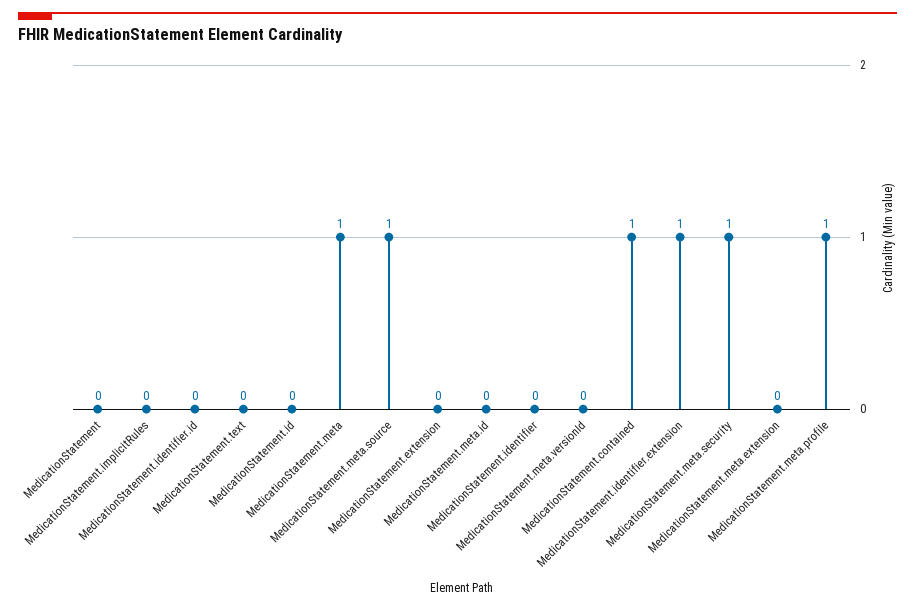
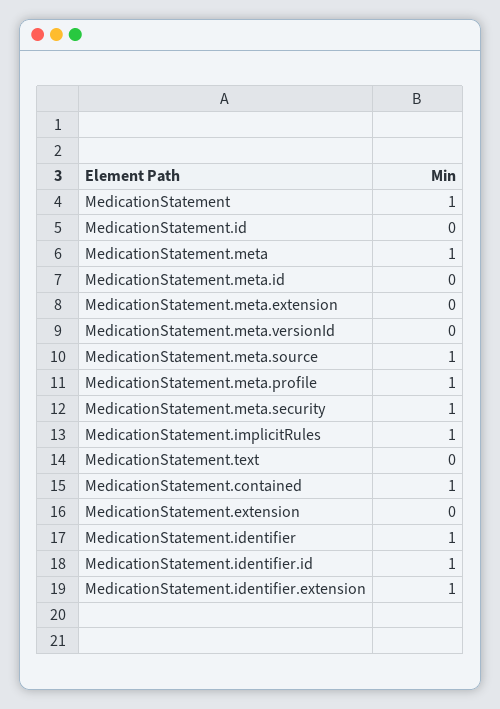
MedicationStatement: 0 -> 1
MedicationStatement.implicitRules: 0 -> 1
MedicationStatement.identifier.id: 0 -> 1
MedicationStatement.identifier: 0 -> 1

